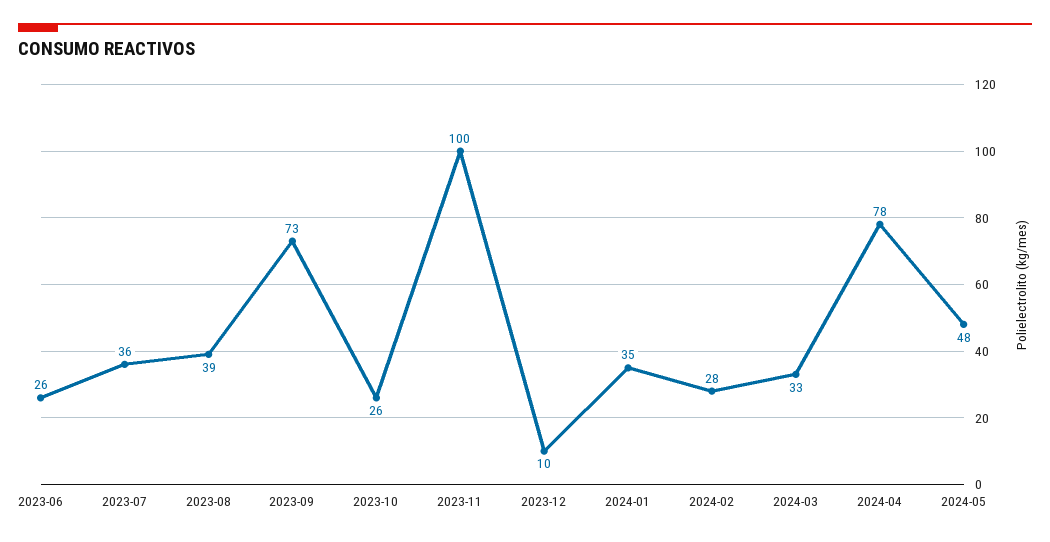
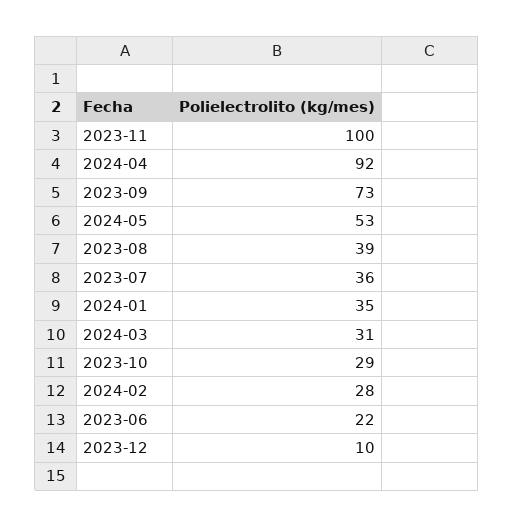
2023-06: 26 -> 22
2023-10: 26 -> 29
2024-03: 33 -> 31
2024-04: 78 -> 92
2024-05: 48 -> 53

